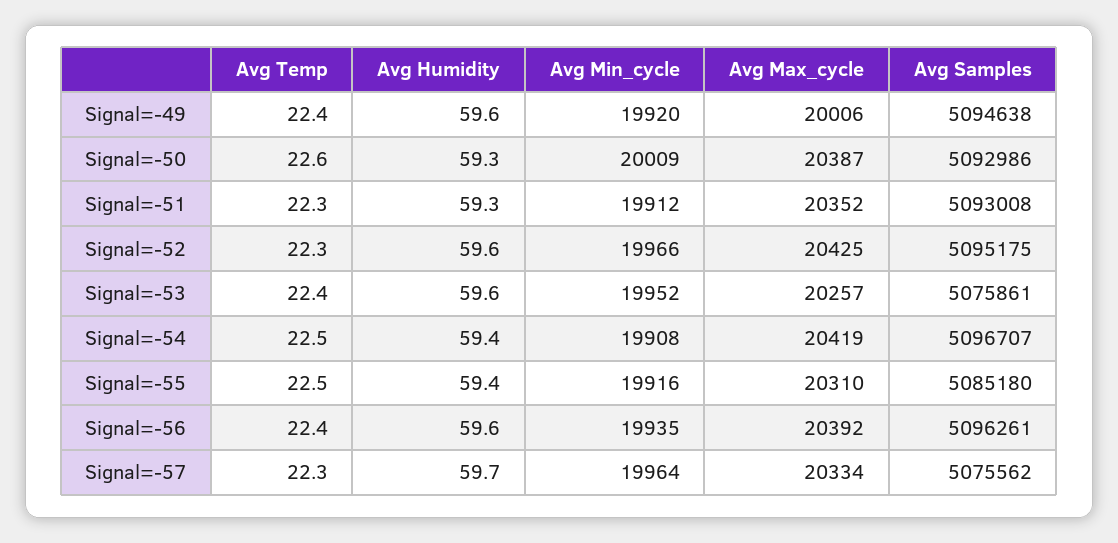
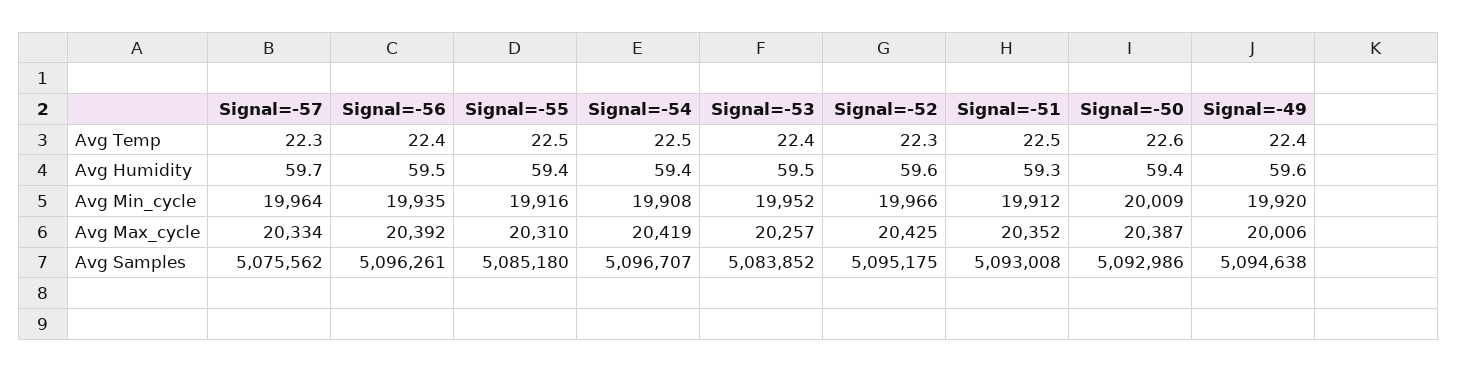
Avg Humidity, Signal=-50: 59.3 -> 59.4
Avg Temp, Signal=-51: 22.3 -> 22.5
Avg Humidity, Signal=-53: 59.6 -> 59.5
Avg Samples, Signal=-53: 5075861 -> 5083852
Avg Humidity, Signal=-56: 59.6 -> 59.5

